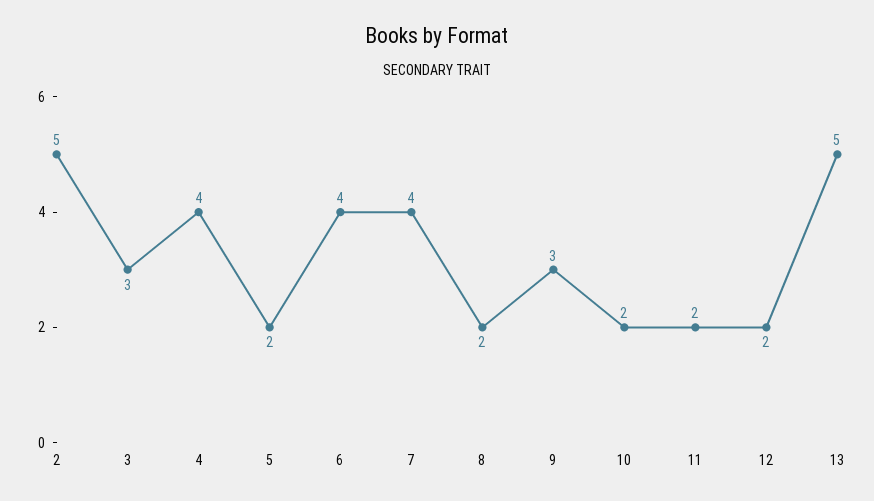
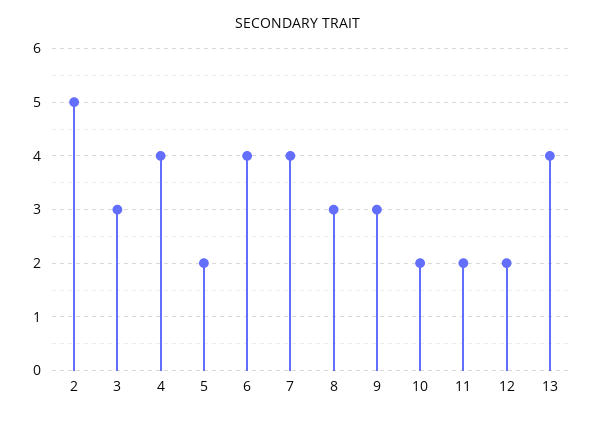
8: 2 -> 3
13: 5 -> 4

